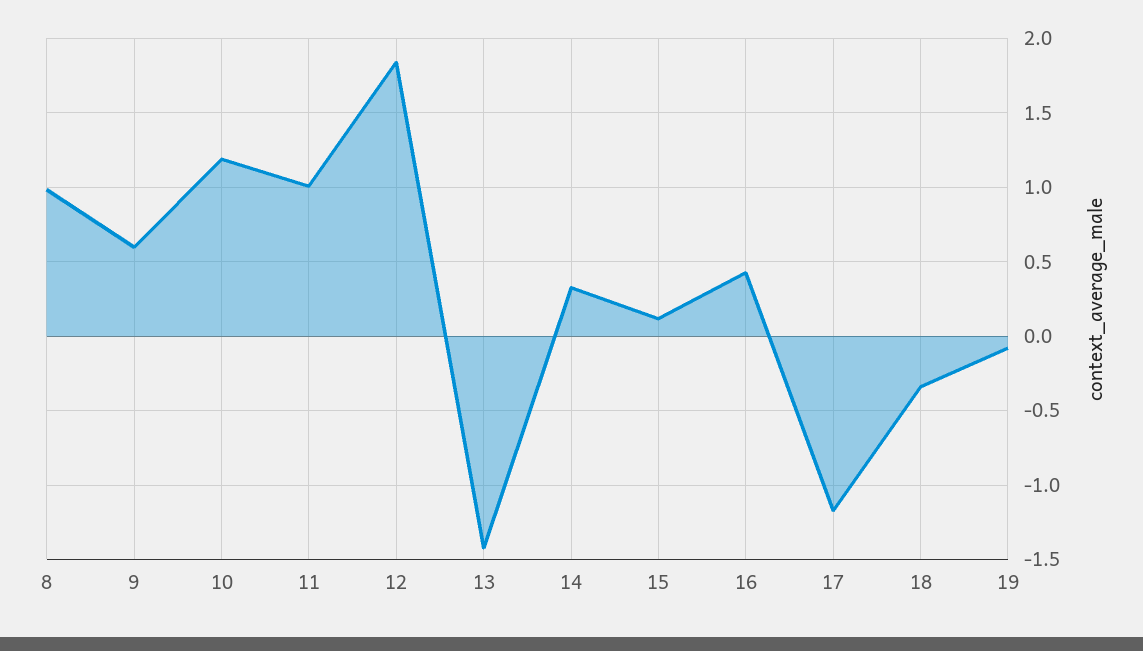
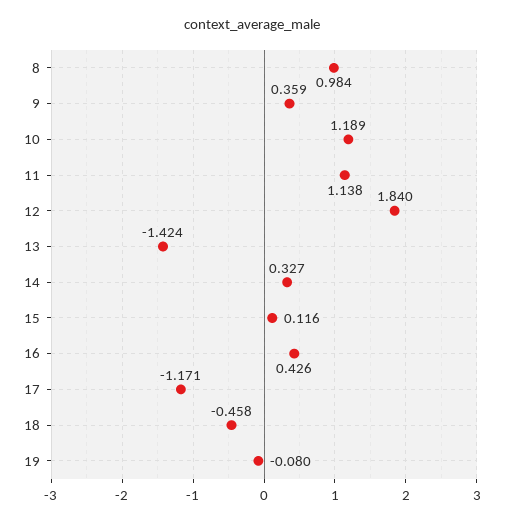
9: 0.6 -> 0.359
11: 1 -> 1.138
18: -0.35 -> -0.458

